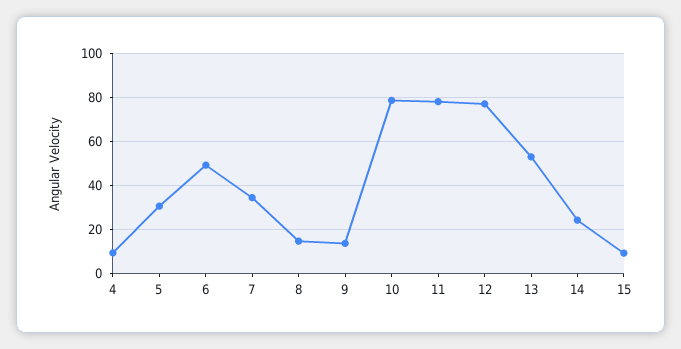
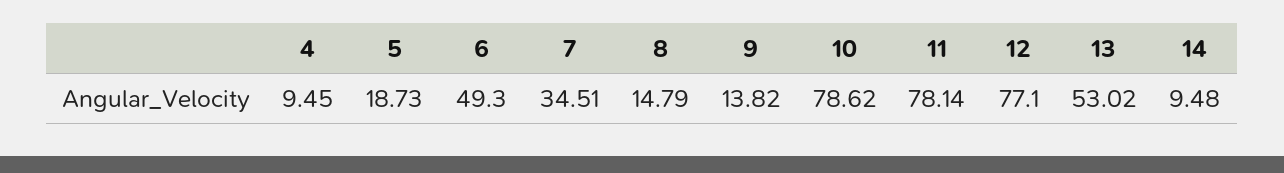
5: 30 -> 18.73
14: 25 -> 9.48
15: 10 -> none

